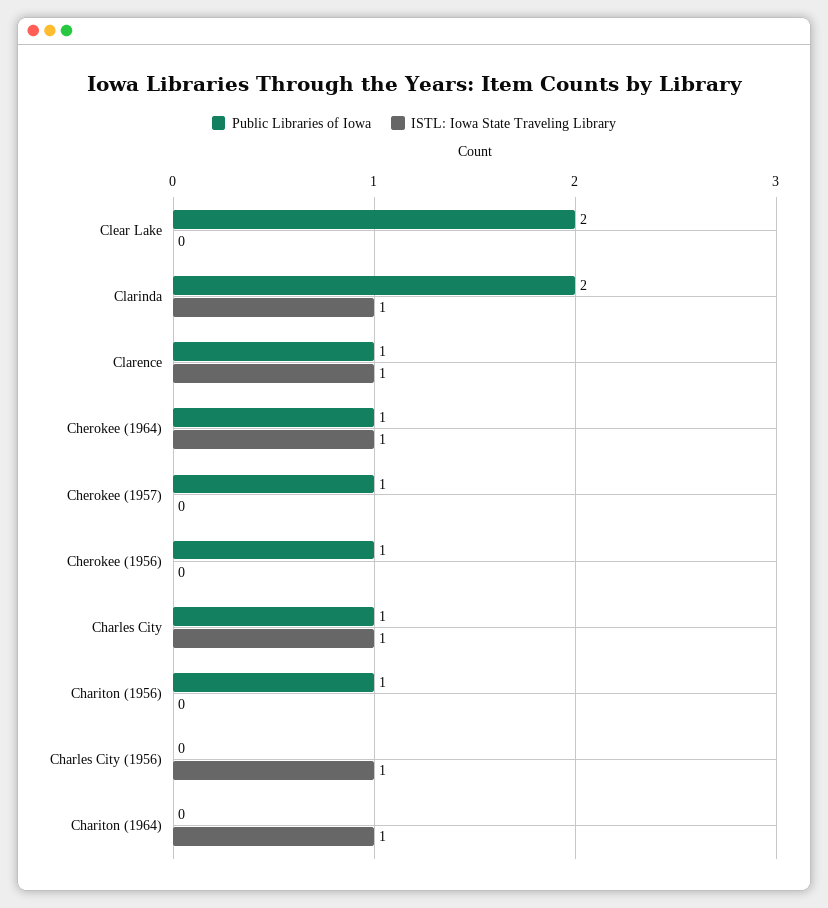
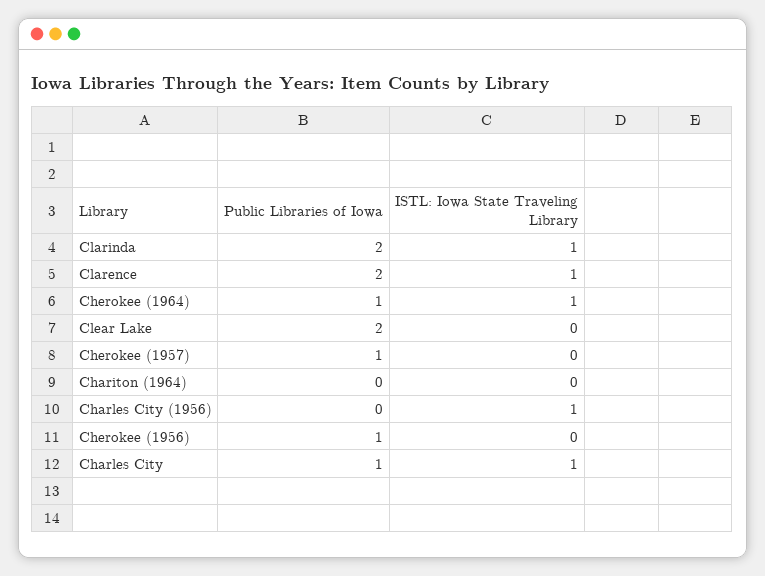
Public Libraries of Iowa, Clarence: 1 -> 2
Public Libraries of Iowa, Chariton (1956): 1 -> none
ISTL: Iowa State Traveling Library, Chariton (1956): 0 -> none
ISTL: Iowa State Traveling Library, Chariton (1964): 1 -> 0

